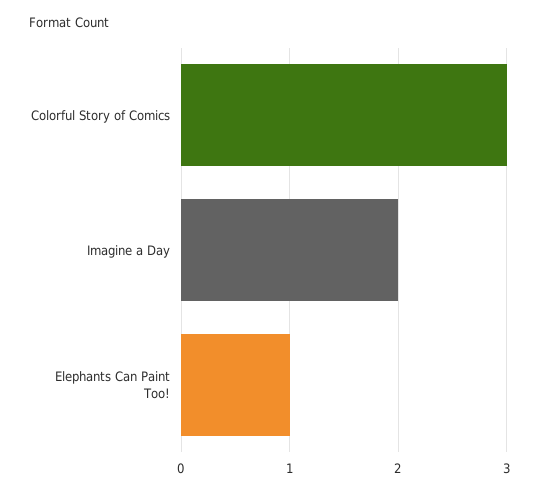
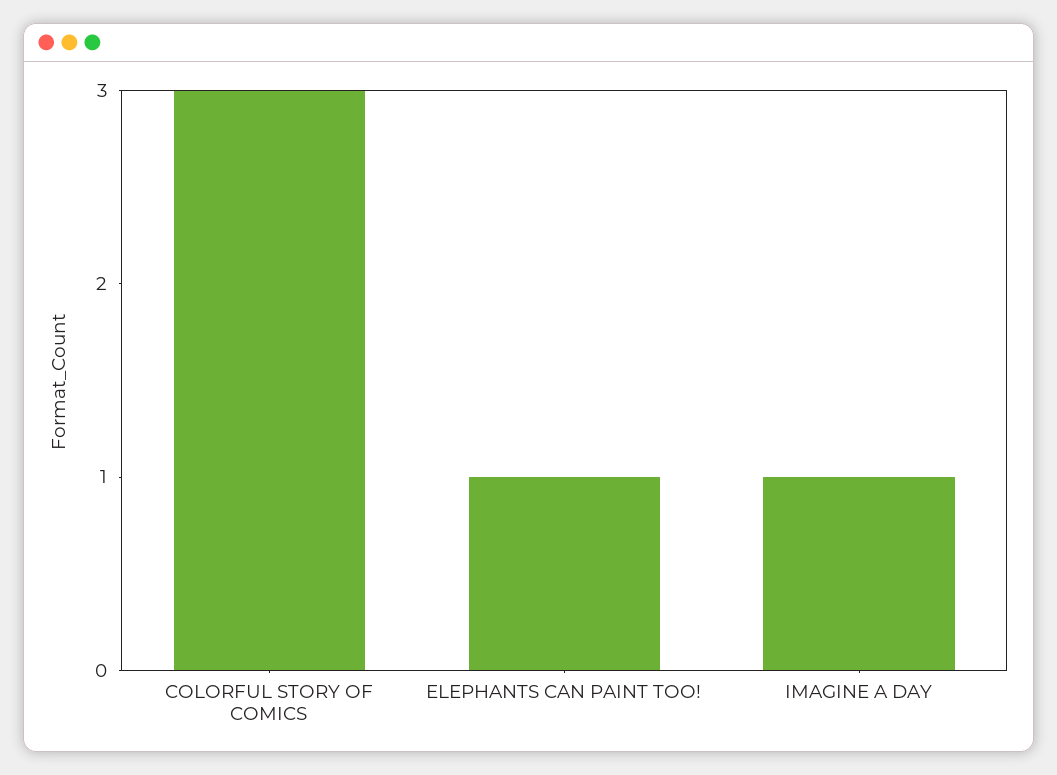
Imagine a Day: 2 -> 1

